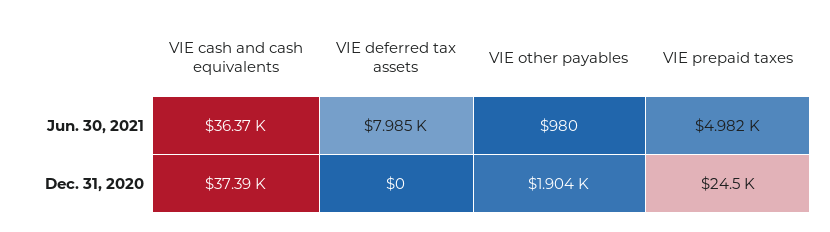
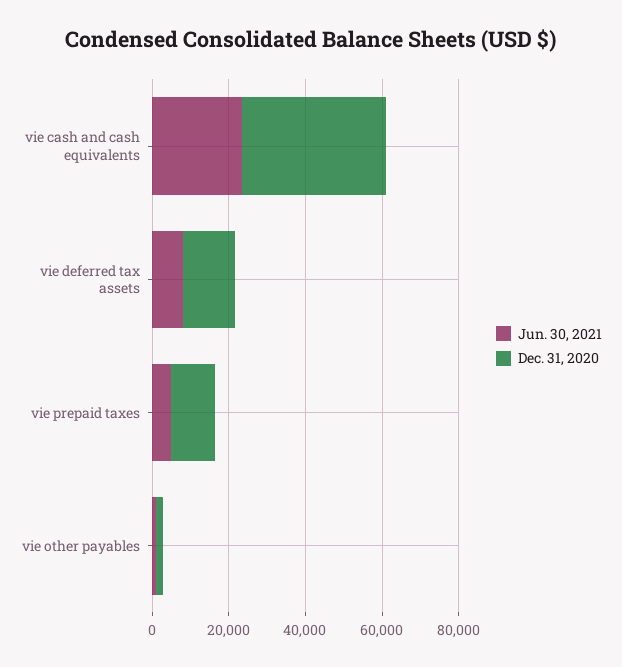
Jun. 30, 2021, VIE cash and cash equivalents: 36370 -> 25000
Dec. 31, 2020, VIE deferred tax assets: 0 -> 15000
Dec. 31, 2020, VIE prepaid taxes: 24500 -> 10000

